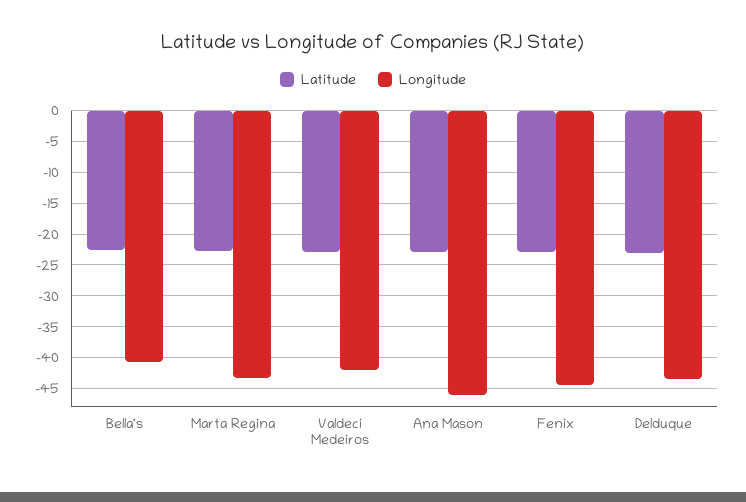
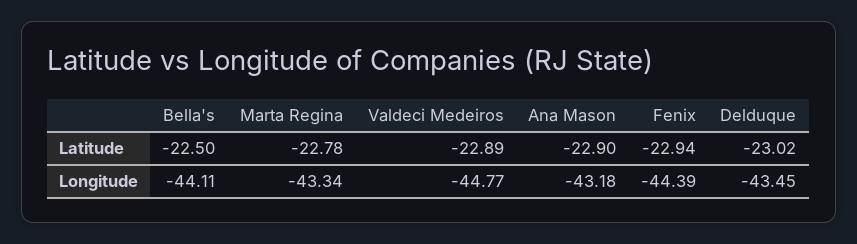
Longitude, Bella's: -41 -> -44.11
Longitude, Valdeci Medeiros: -42 -> -44.77
Longitude, Ana Mason: -46 -> -43.18

